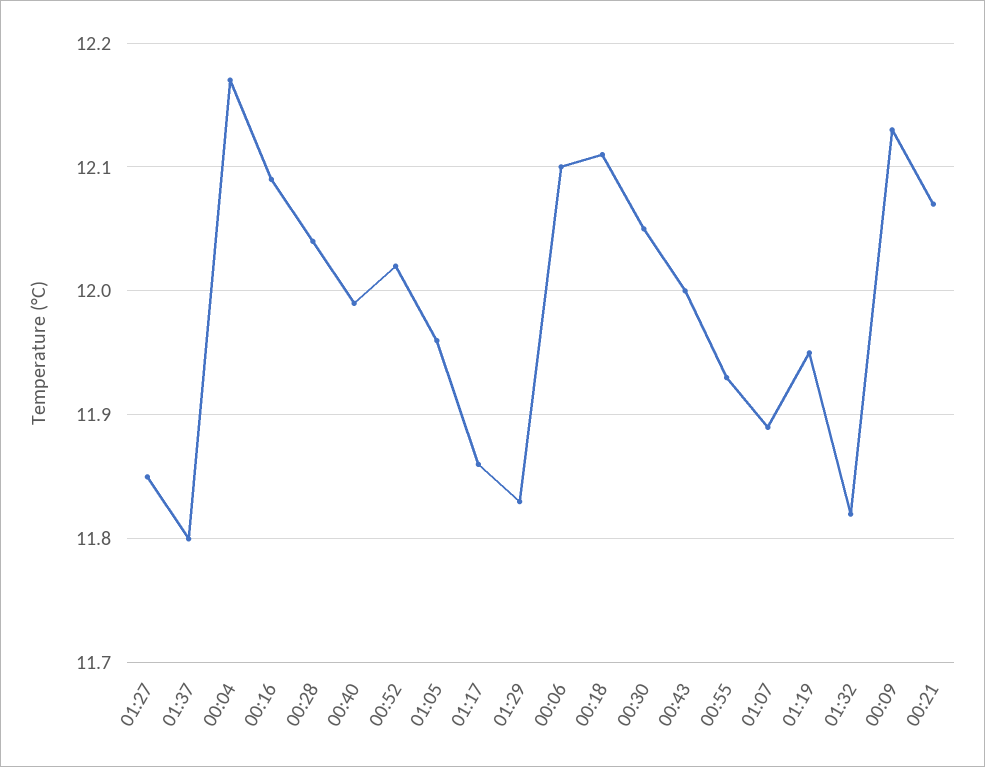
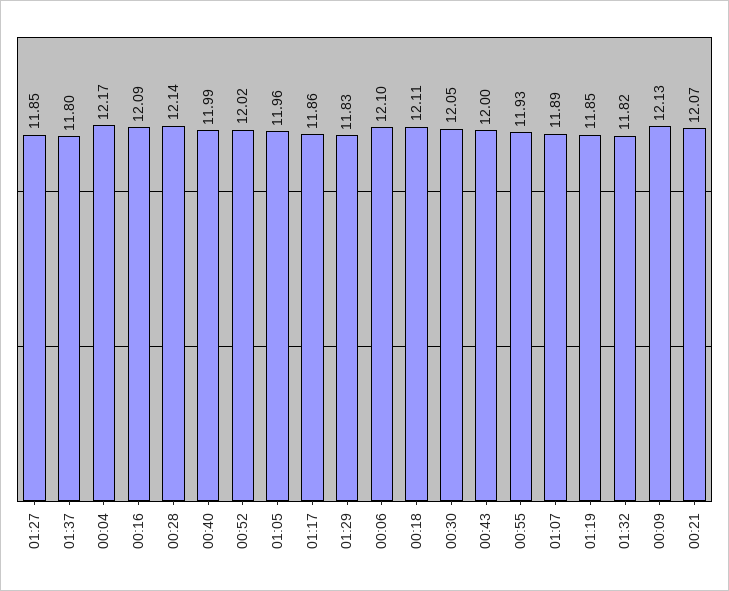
00:28: 12.04 -> 12.14
01:19: 11.95 -> 11.85

